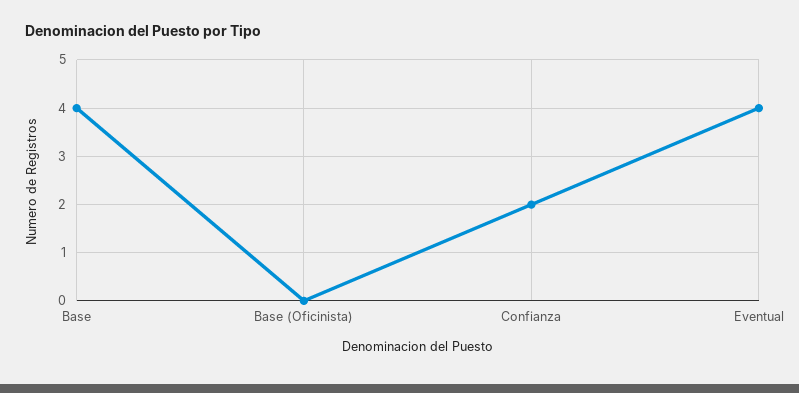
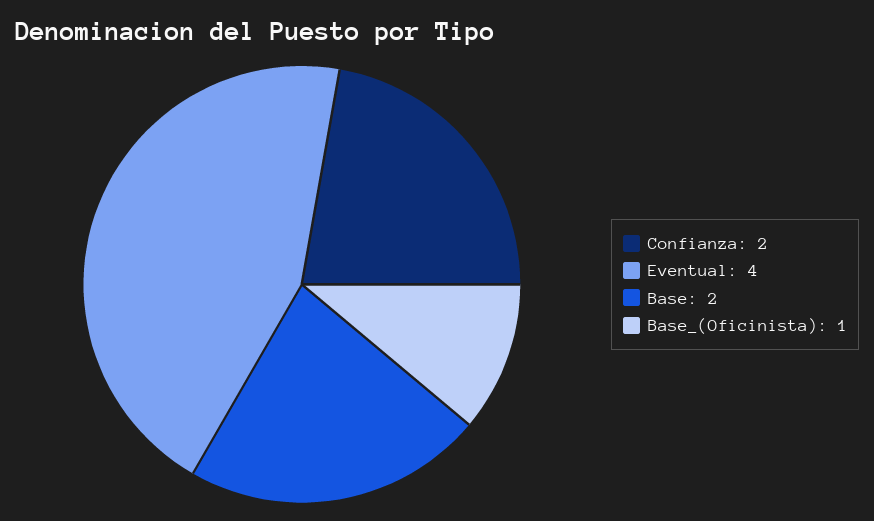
Base: 4 -> 2
Base (Oficinista): 0 -> 1

